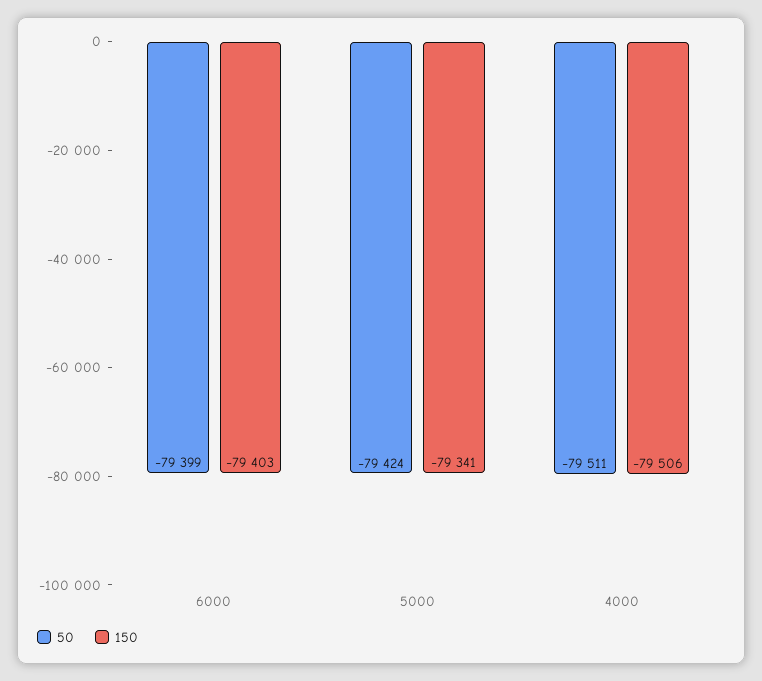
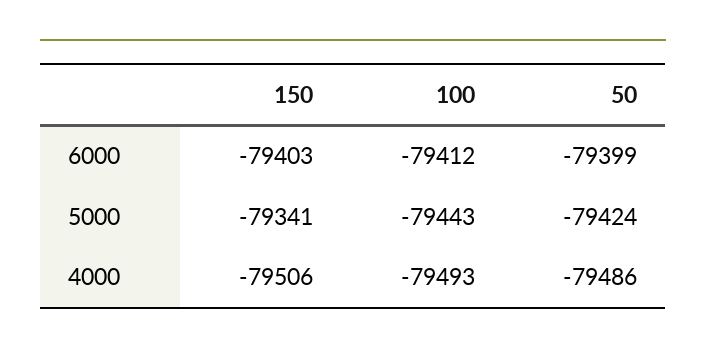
50, 4000: -79511 -> -79486
100, 6000: none -> -79412
100, 5000: none -> -79443
100, 4000: none -> -79493

